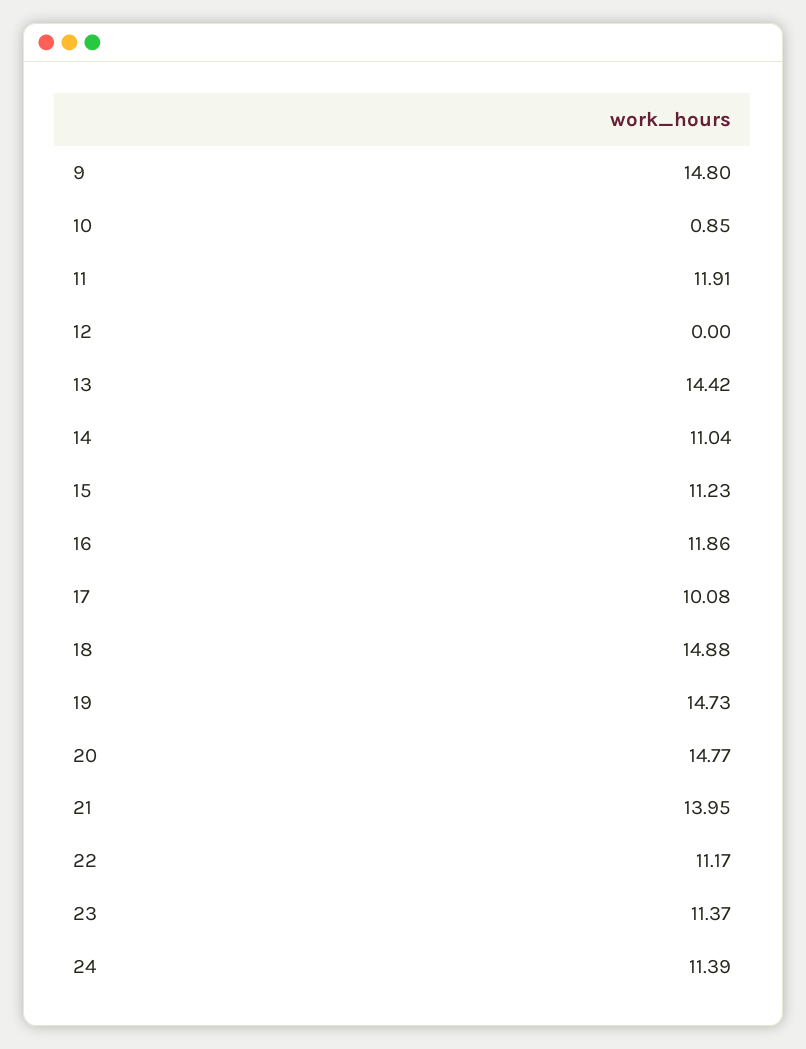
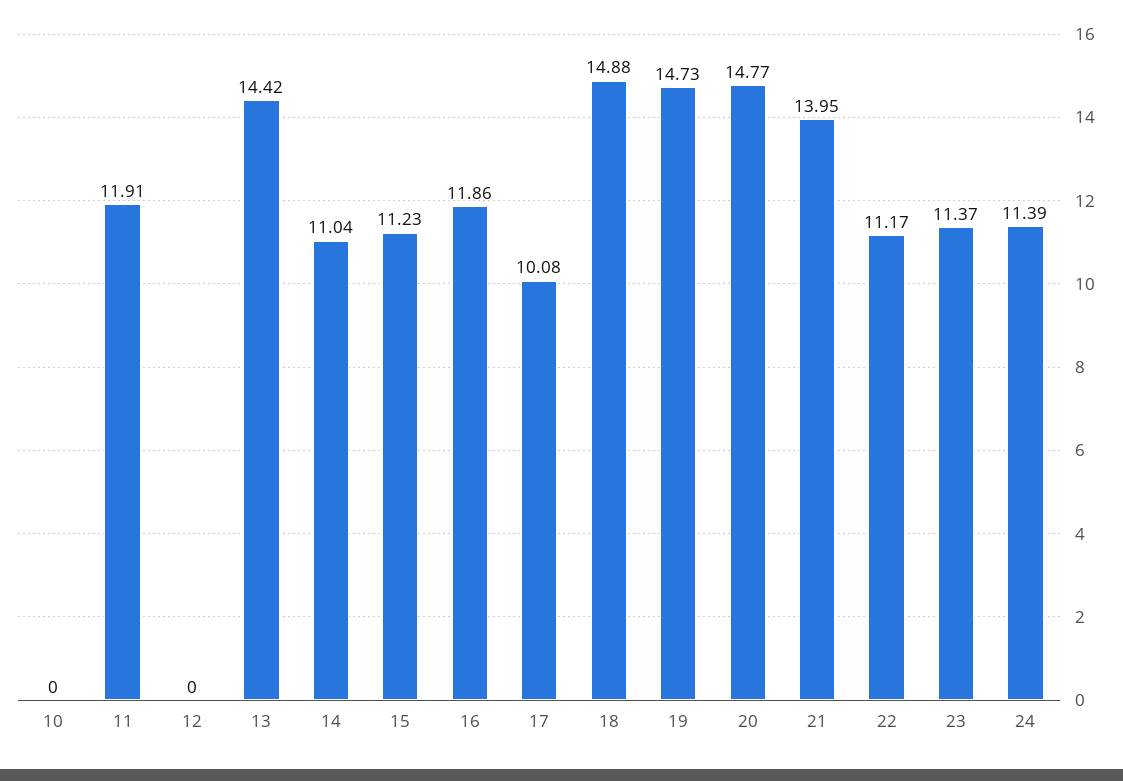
9: 14.8 -> none
10: 0.85 -> 0

